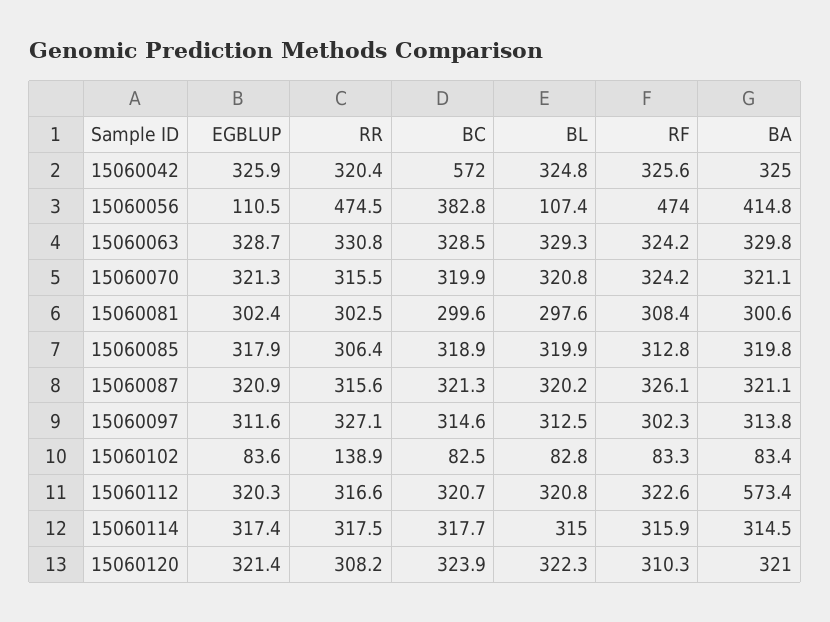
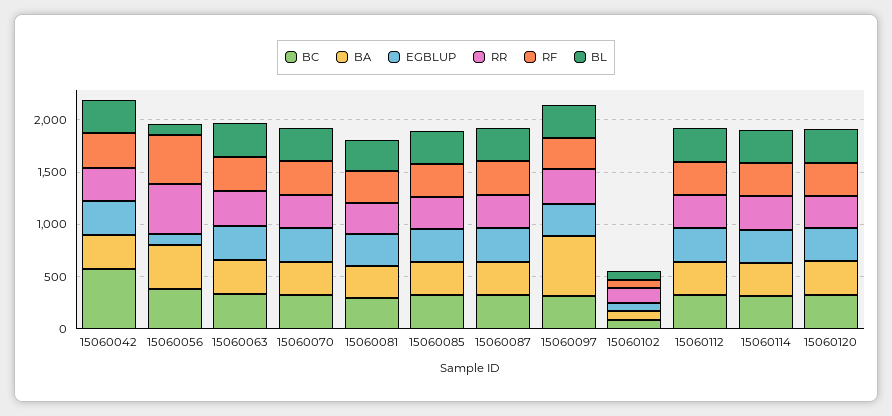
BA, 15060097: 313.8 -> 600
BA, 15060112: 573.4 -> 300

